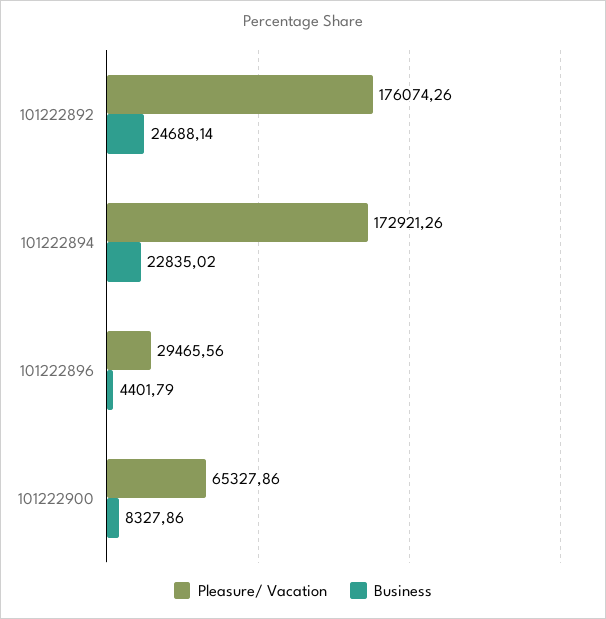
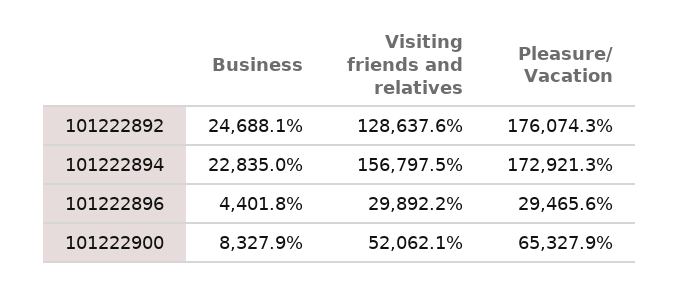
Visiting friends and relatives, 101222892: none -> 128637.6
Visiting friends and relatives, 101222894: none -> 156797.5
Visiting friends and relatives, 101222896: none -> 29892.2
Visiting friends and relatives, 101222900: none -> 52062.1

